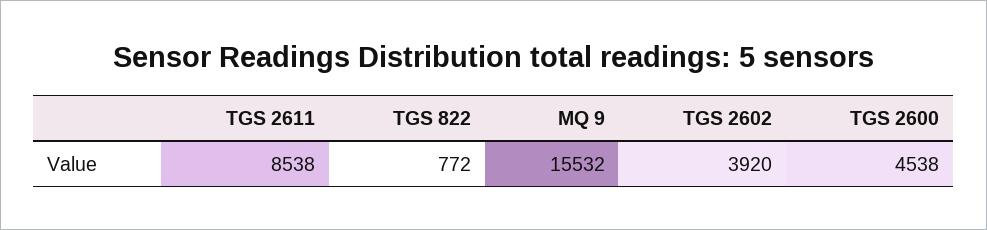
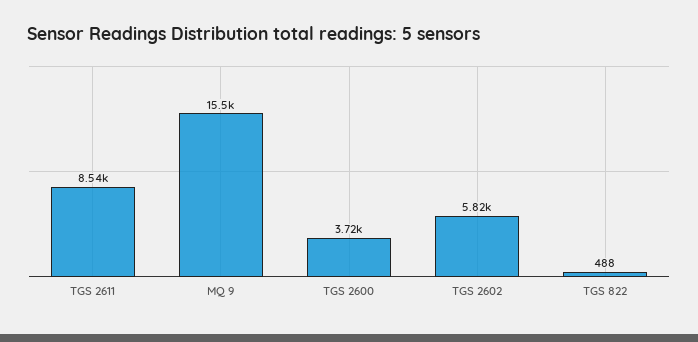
TGS 822: 772 -> 488
TGS 2602: 3920 -> 5820
TGS 2600: 4538 -> 3720

